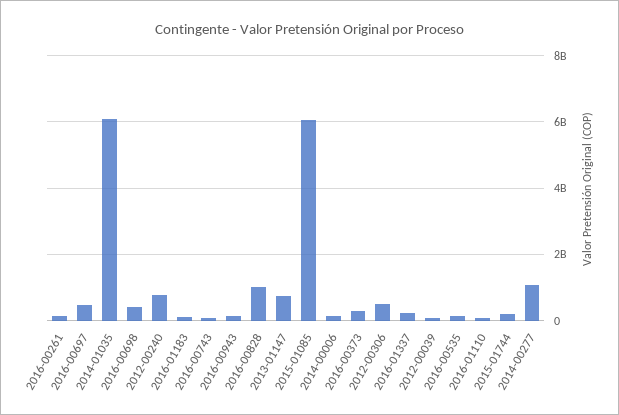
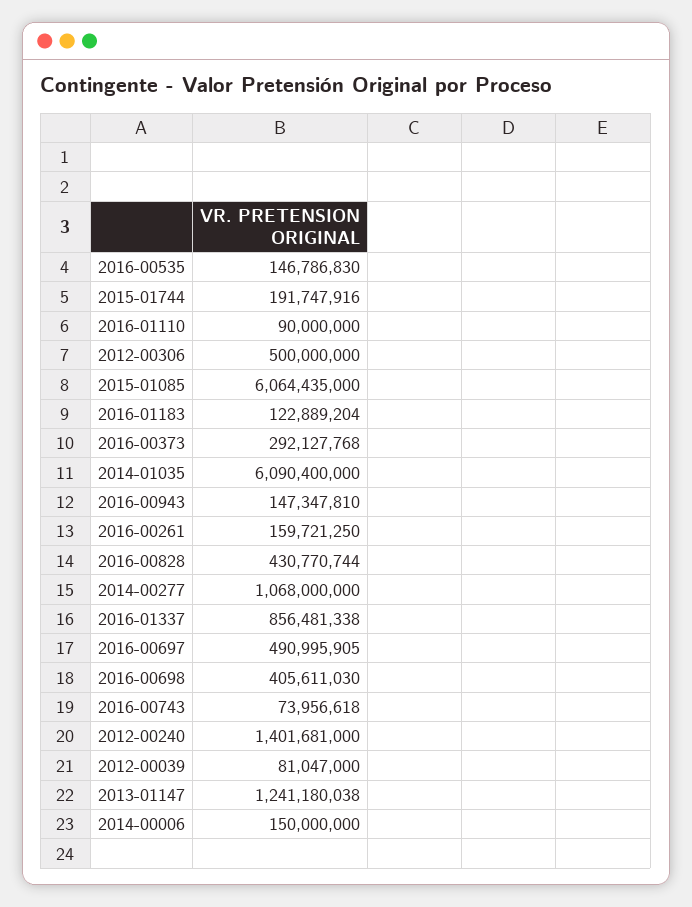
2012-00240: 800000000 -> 1401681000
2016-00828: 1000000000 -> 430770744
2013-01147: 800000000 -> 1241180038
2016-01337: 200000000 -> 856481338

